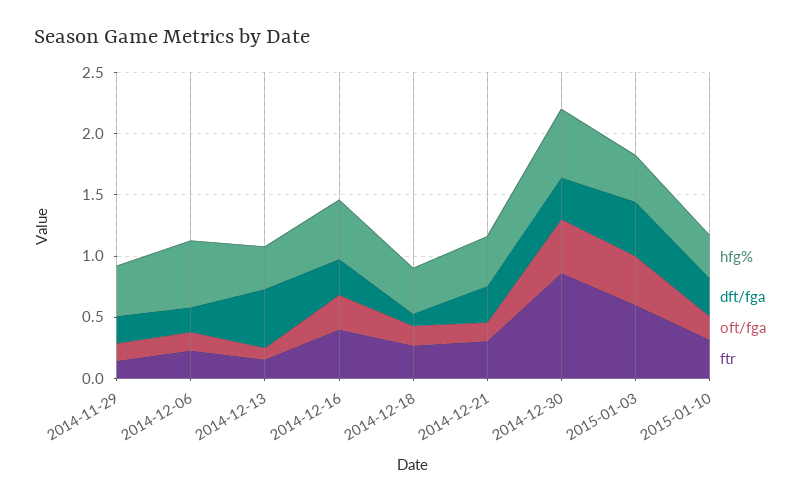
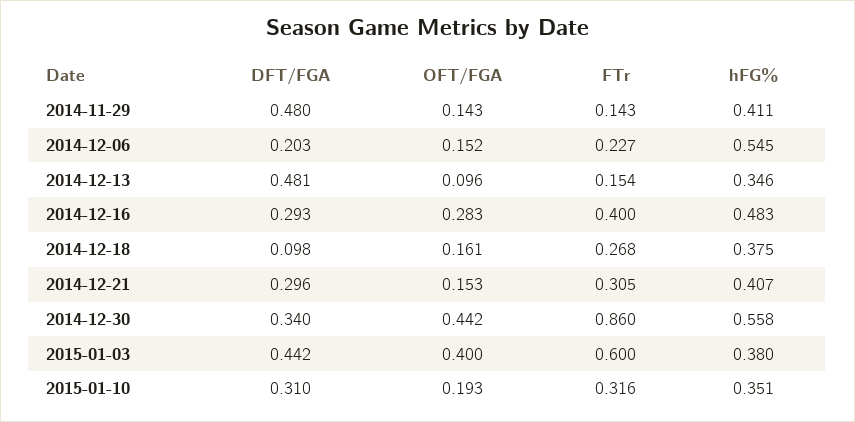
dft/fga, 2014-11-29: 0.2 -> 0.48

